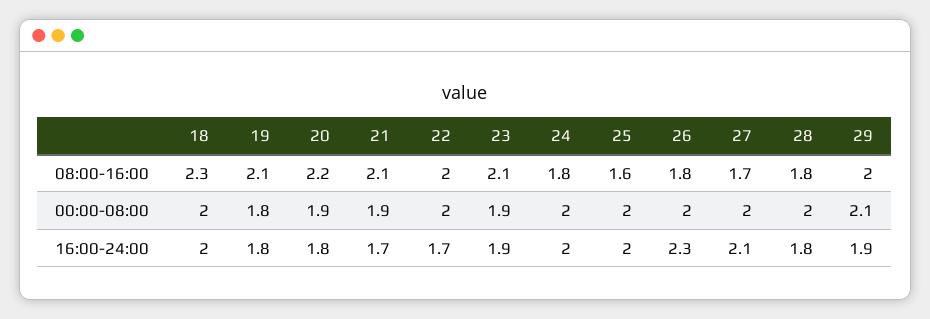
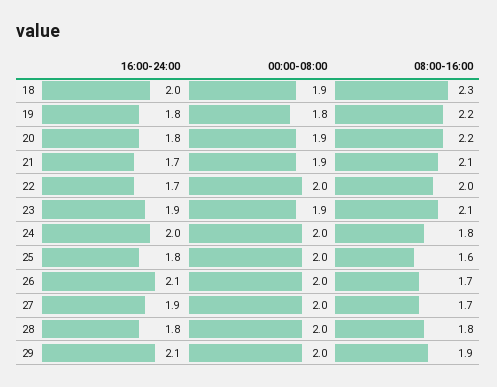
19, 08:00-16:00: 2.1 -> 2.2
26, 08:00-16:00: 1.8 -> 1.7
29, 08:00-16:00: 2 -> 1.9
18, 00:00-08:00: 2 -> 1.9
29, 00:00-08:00: 2.1 -> 2
25, 16:00-24:00: 2 -> 1.8
26, 16:00-24:00: 2.3 -> 2.1
27, 16:00-24:00: 2.1 -> 1.9
29, 16:00-24:00: 1.9 -> 2.1

